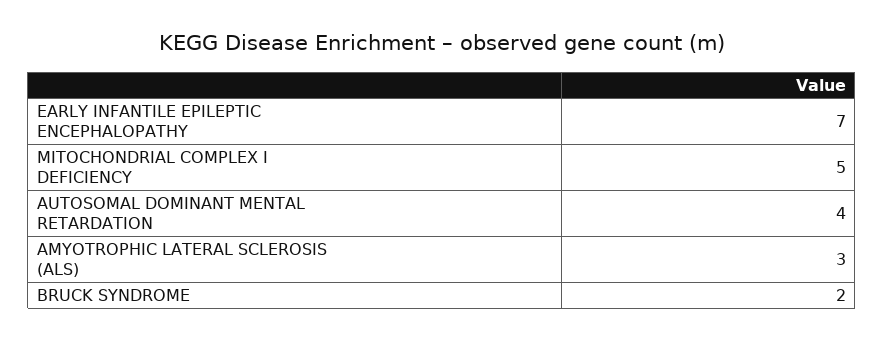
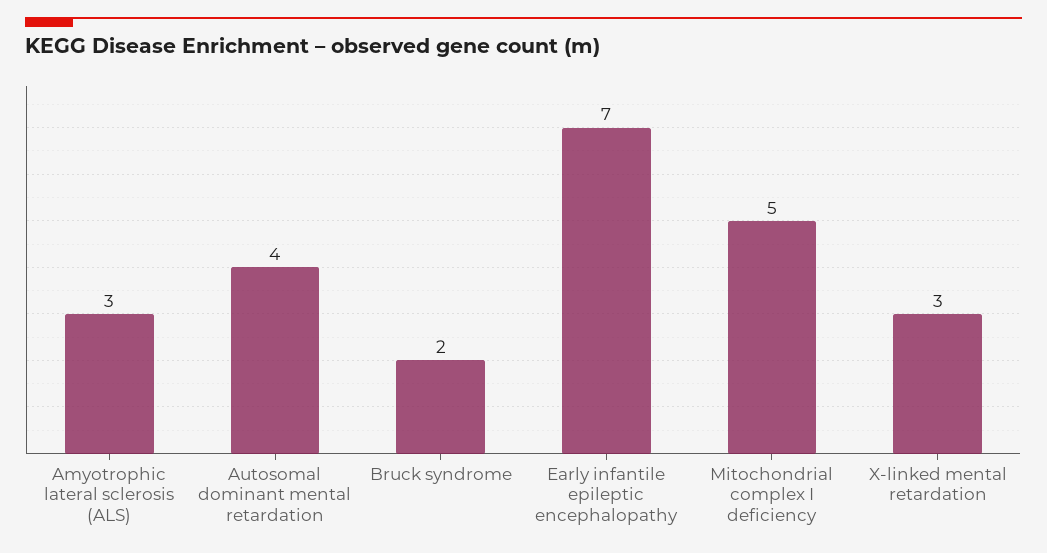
X-linked mental retardation: none -> 3

